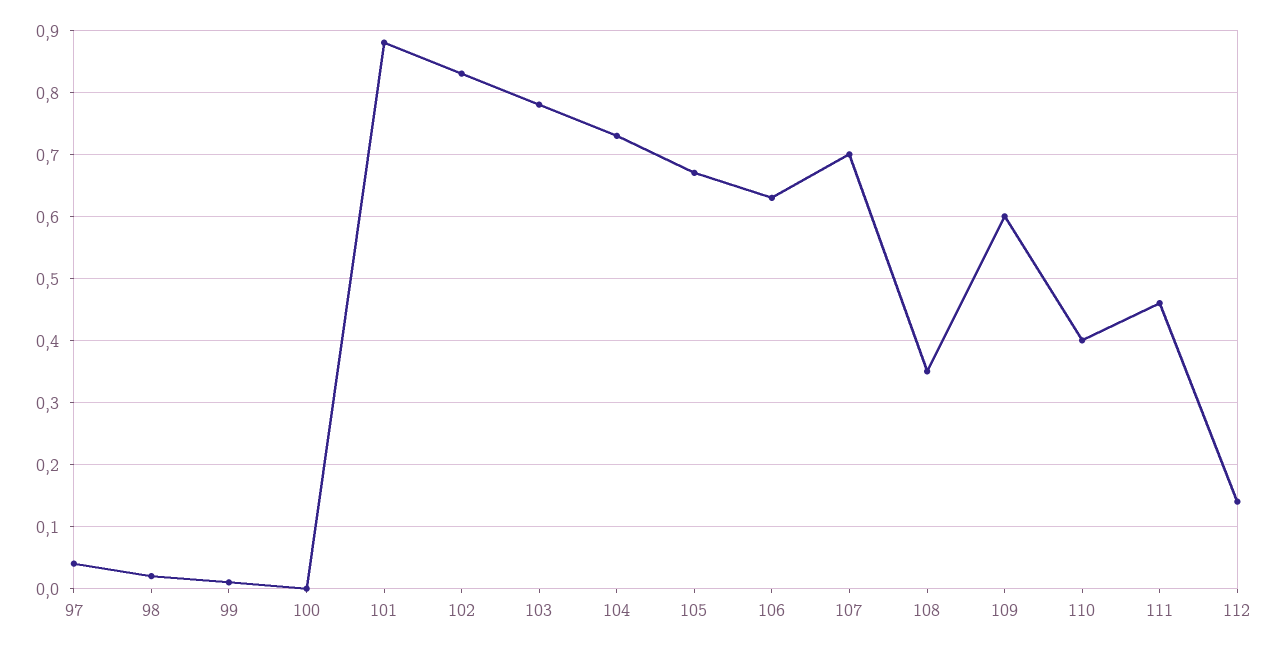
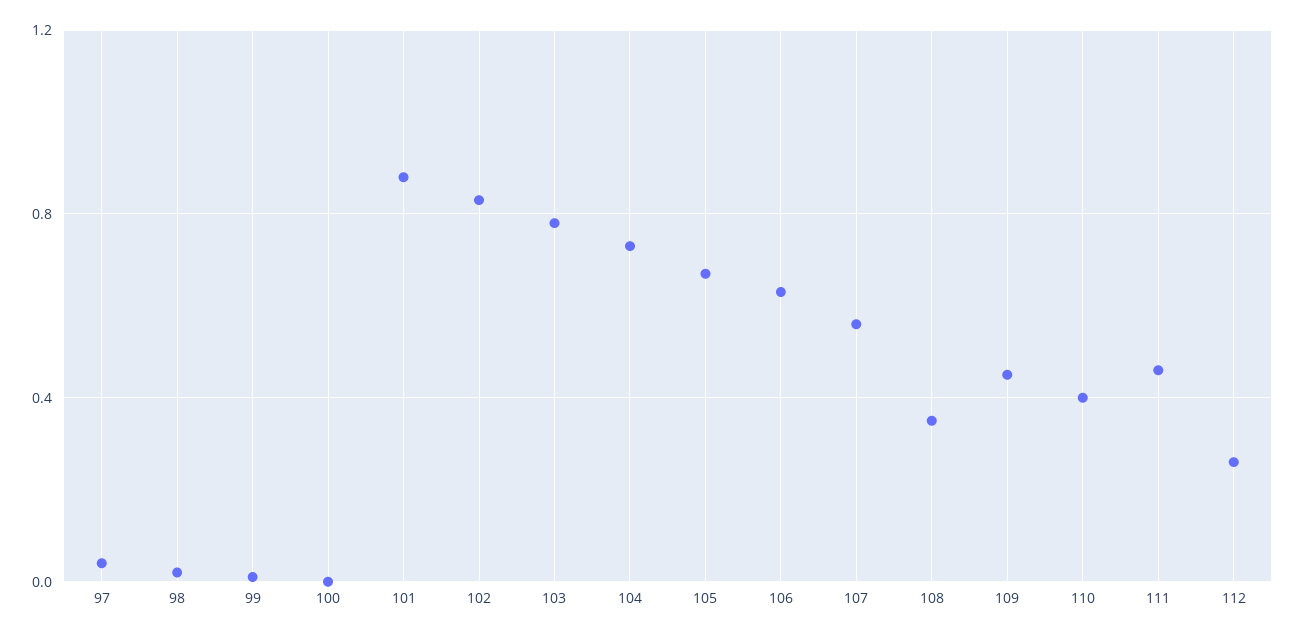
107: 0.7 -> 0.55
109: 0.6 -> 0.45
112: 0.14 -> 0.25

